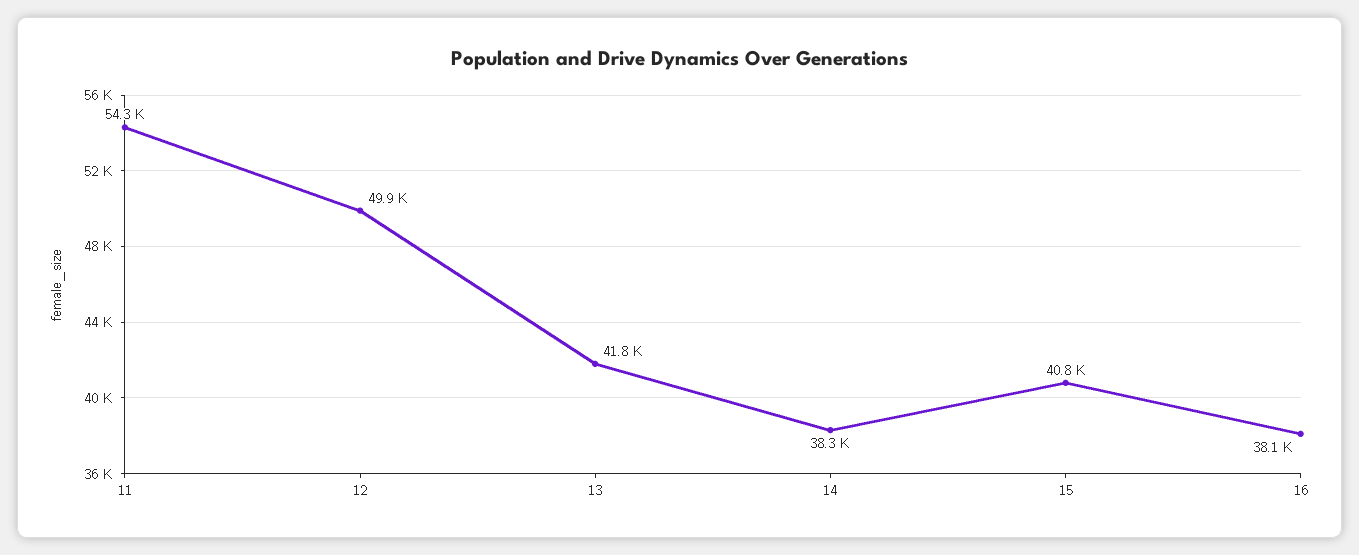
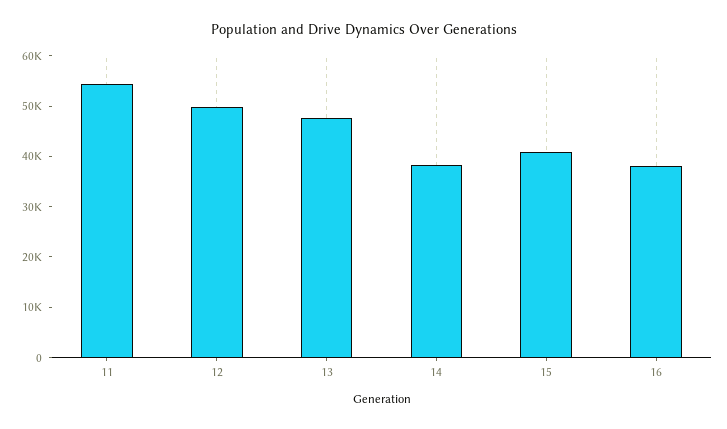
13: 41800 -> 48000

